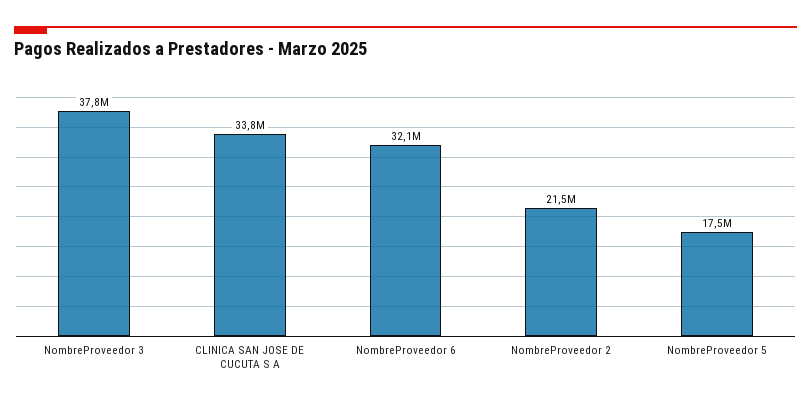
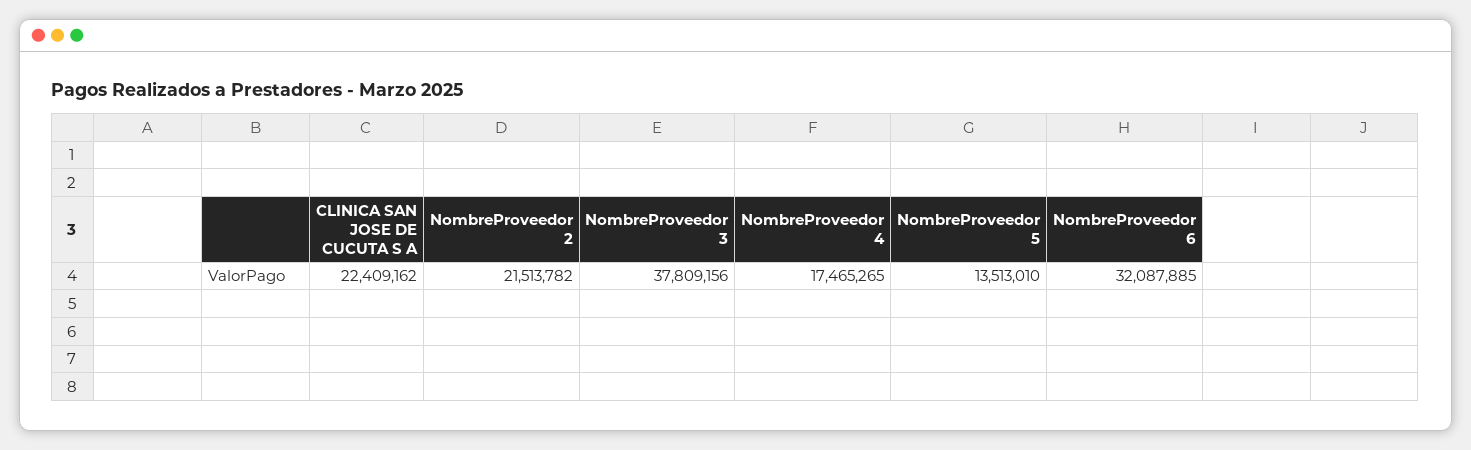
CLINICA SAN JOSE DE CUCUTA S A: 33800000 -> 22409162
NombreProveedor 5: 17500000 -> 13513010
NombreProveedor 4: none -> 17465265

